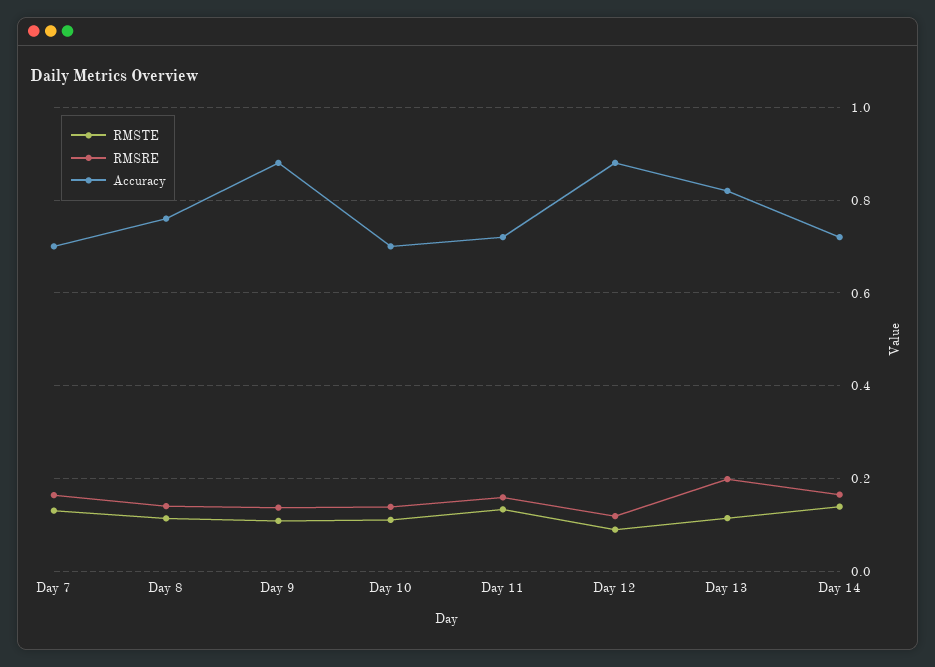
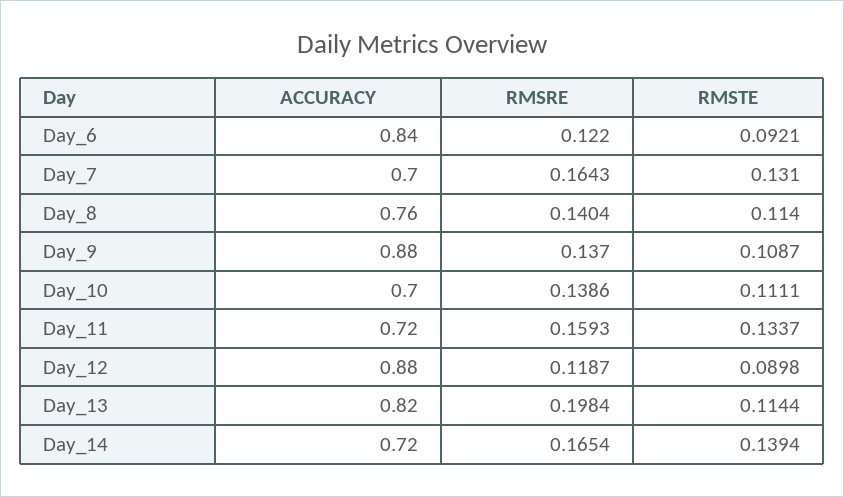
Accuracy, Day_6: none -> 0.84
RMSRE, Day_6: none -> 0.122
RMSTE, Day_6: none -> 0.0921

